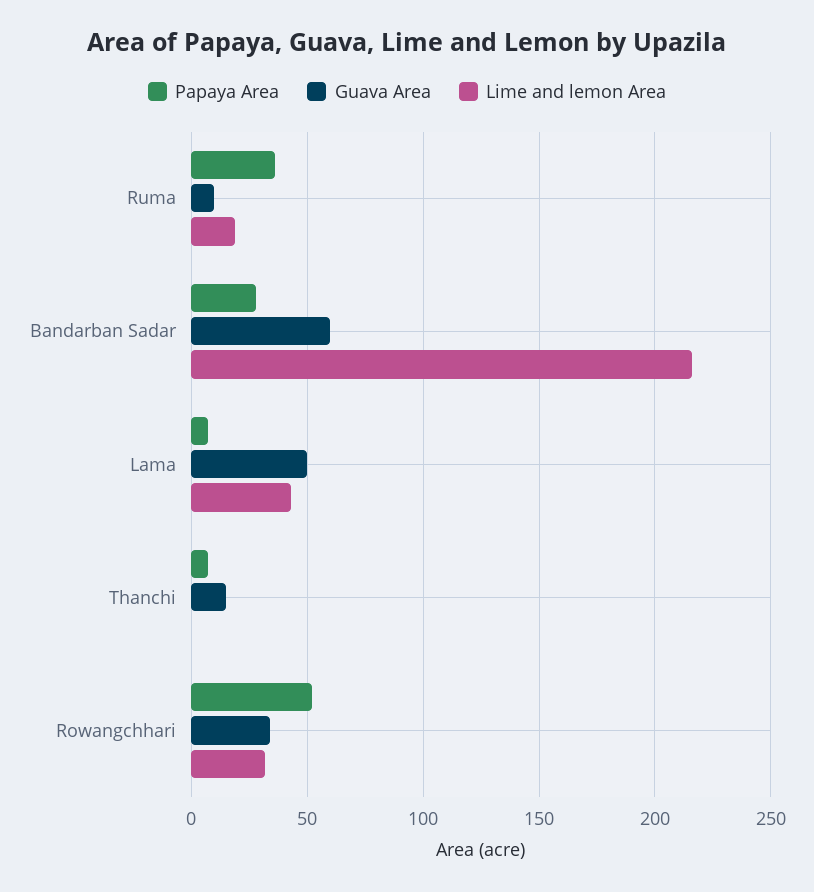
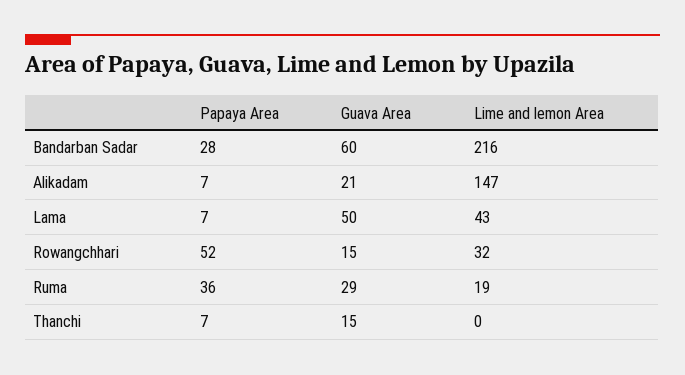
Guava Area, Ruma: 10 -> 29
Guava Area, Rowangchhari: 35 -> 15
Papaya Area, Alikadam: none -> 7
Guava Area, Alikadam: none -> 21
Lime and lemon Area, Alikadam: none -> 147

